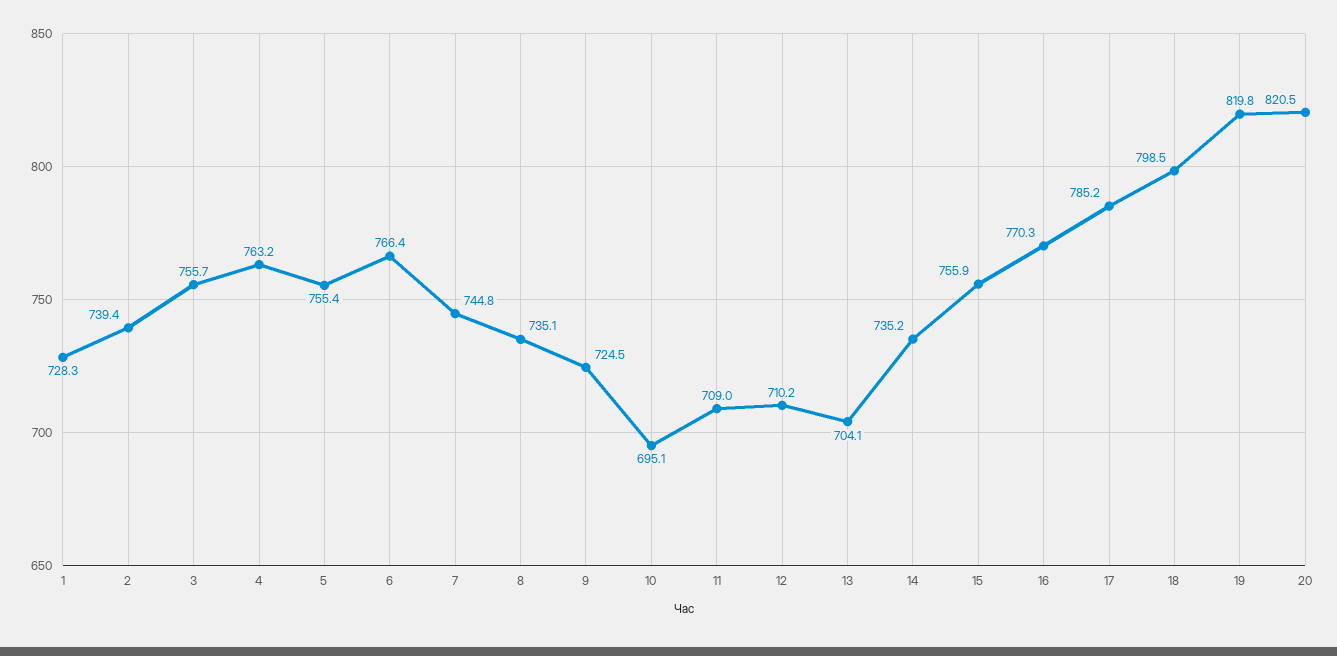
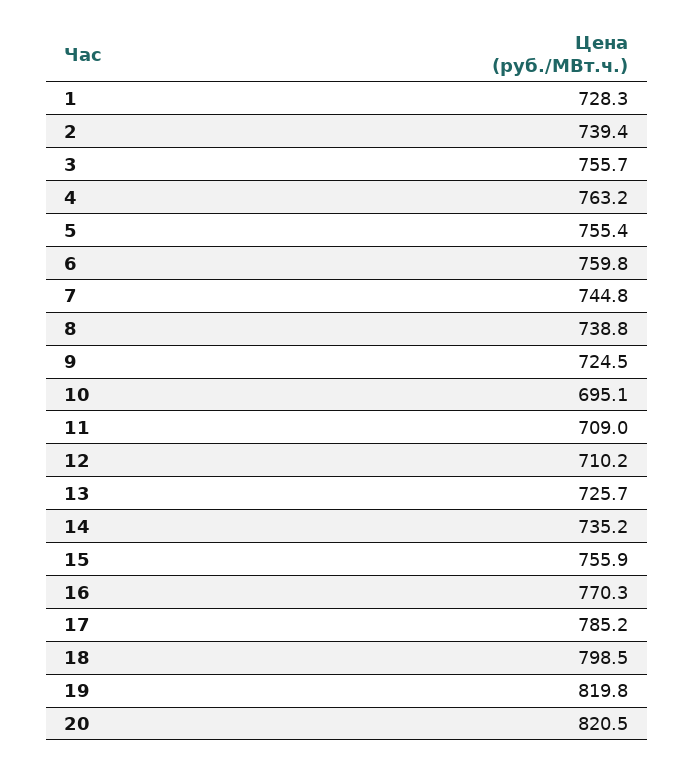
6: 766.4 -> 759.8
8: 735.1 -> 738.8
13: 704.1 -> 725.7

